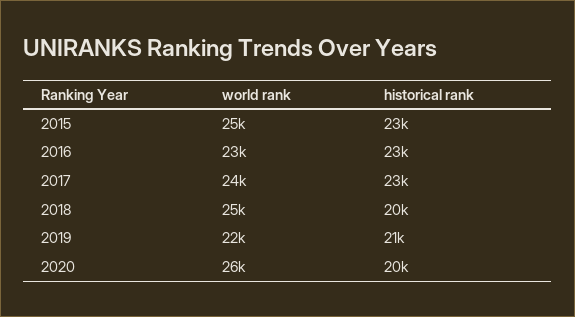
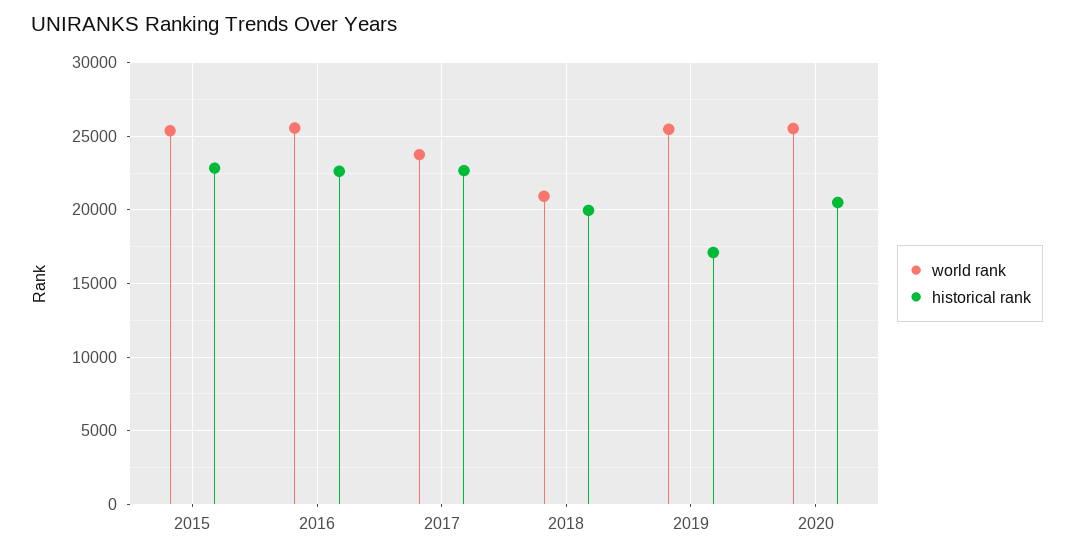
world rank, 2016: 23000 -> 25500
world rank, 2018: 25000 -> 21000
world rank, 2019: 22000 -> 25500
historical rank, 2019: 21000 -> 17000

